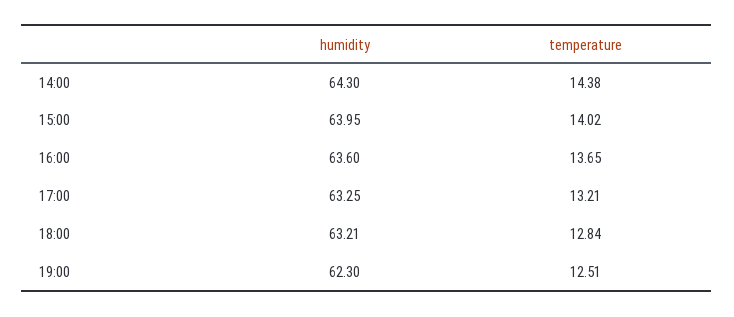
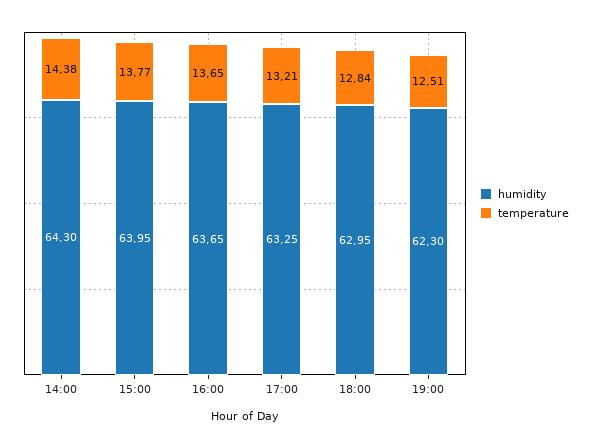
temperature, 15:00: 14.02 -> 13.77
humidity, 16:00: 63.6 -> 63.65
humidity, 18:00: 63.21 -> 62.95

